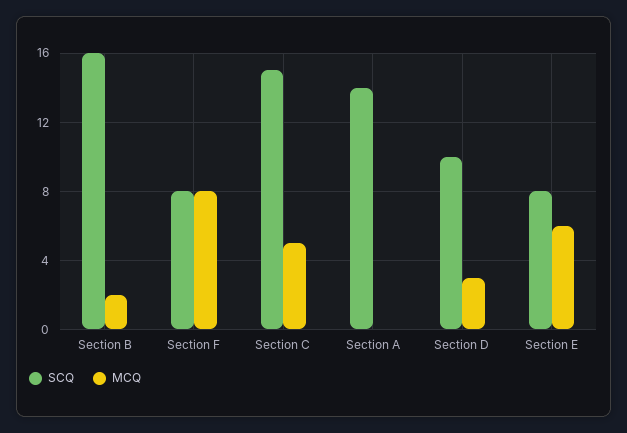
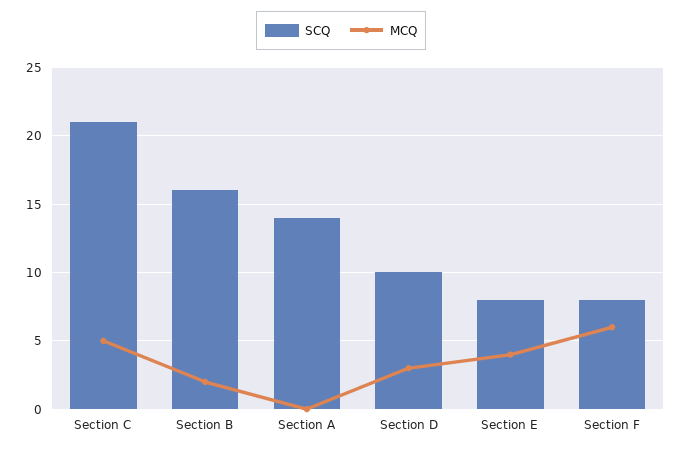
MCQ, Section F: 8 -> 6
SCQ, Section C: 15 -> 21
MCQ, Section E: 6 -> 4

